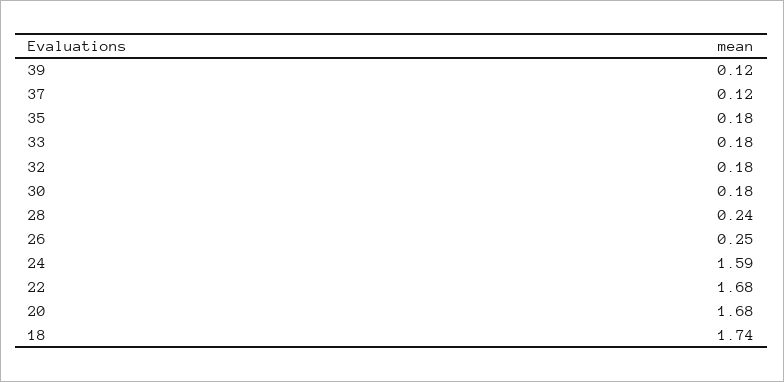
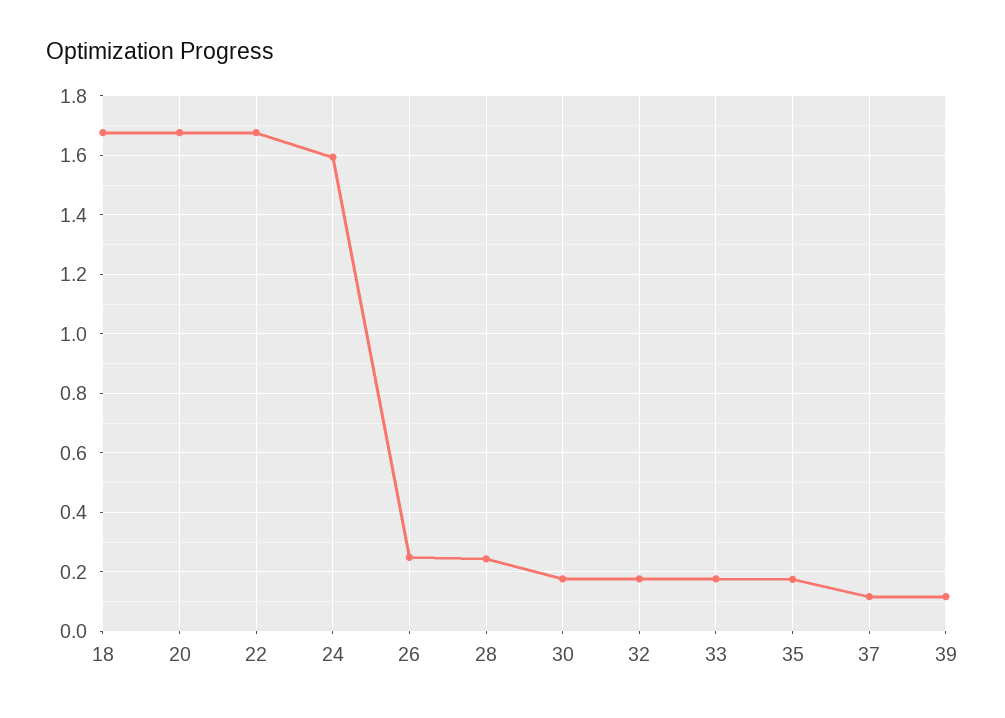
18: 1.74 -> 1.675

